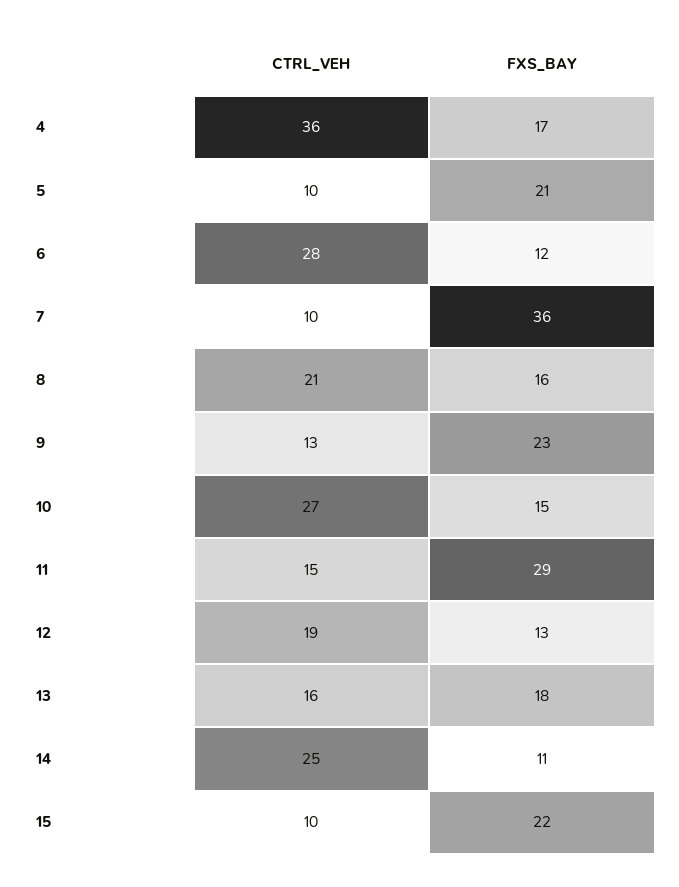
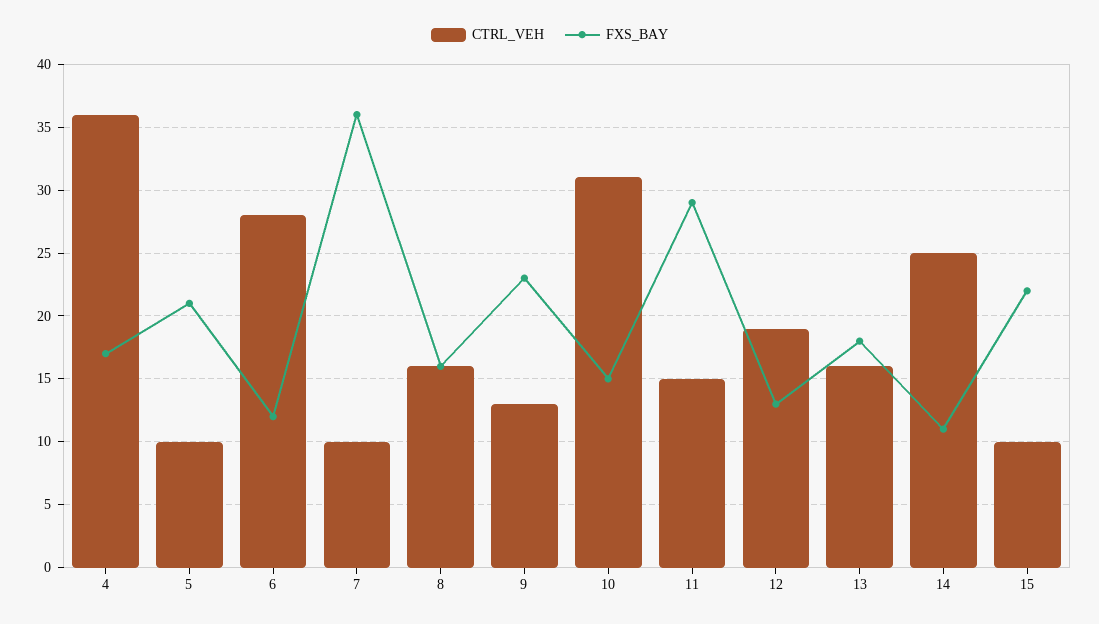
CTRL_VEH, 8: 21 -> 16
CTRL_VEH, 10: 27 -> 31

